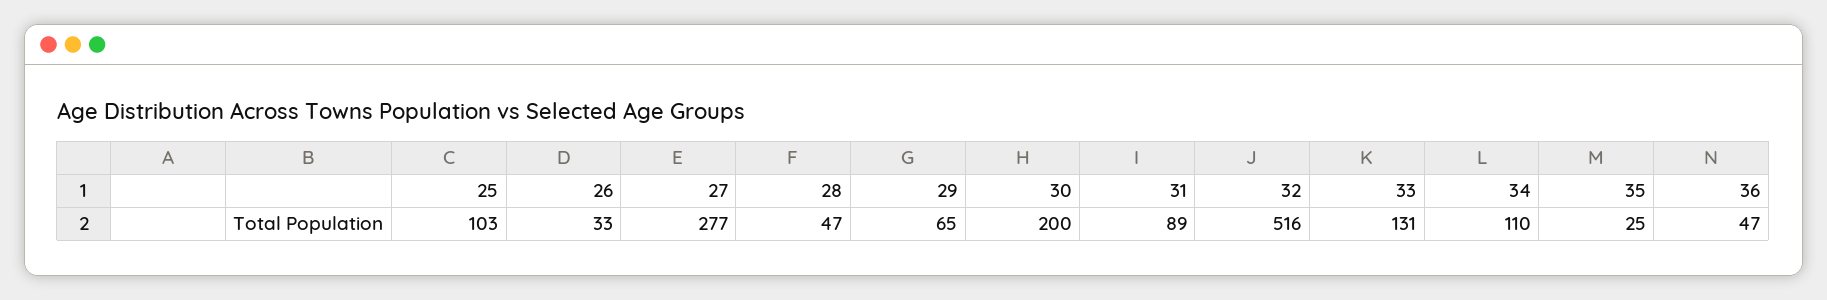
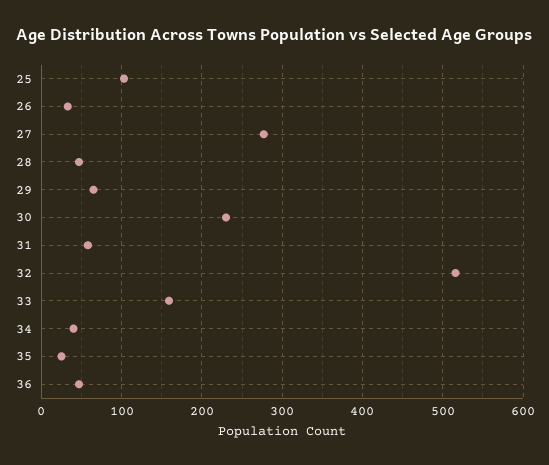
30: 200 -> 230
31: 89 -> 60
33: 131 -> 160
34: 110 -> 40

